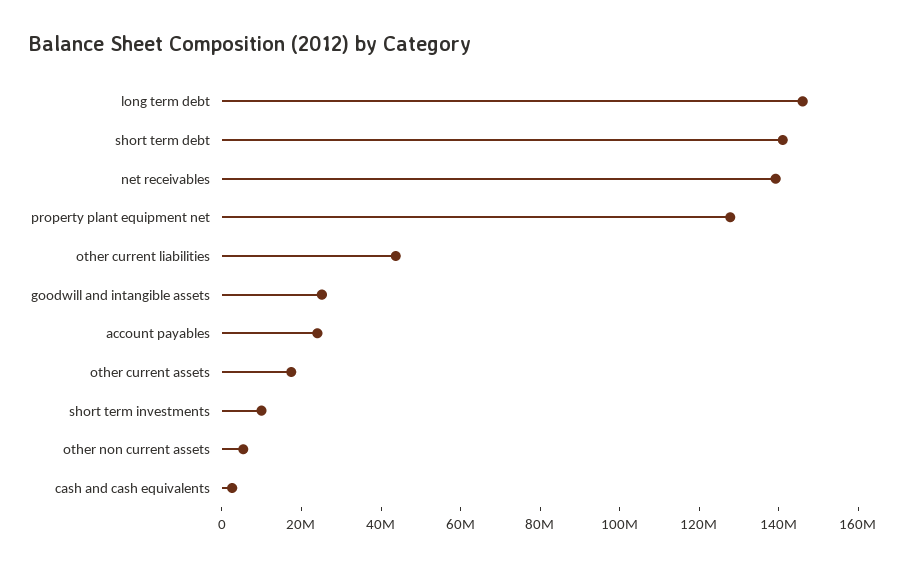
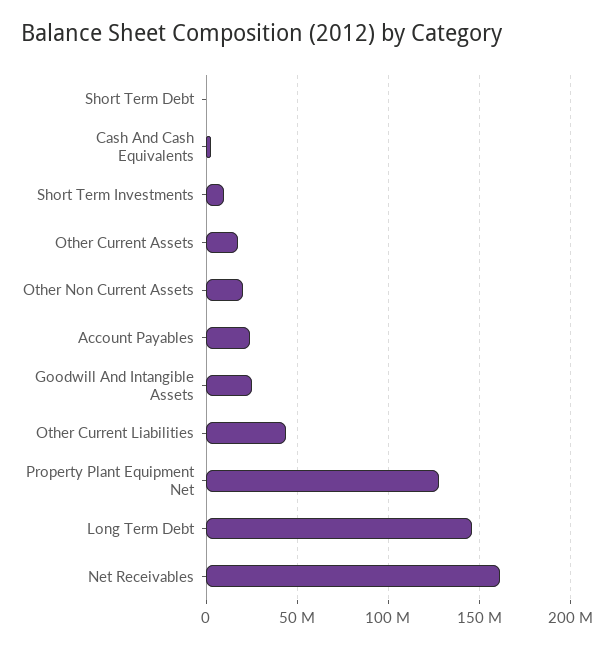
short term debt: 140000000 -> 0
net receivables: 140000000 -> 160000000
other non current assets: 5000000 -> 20000000

